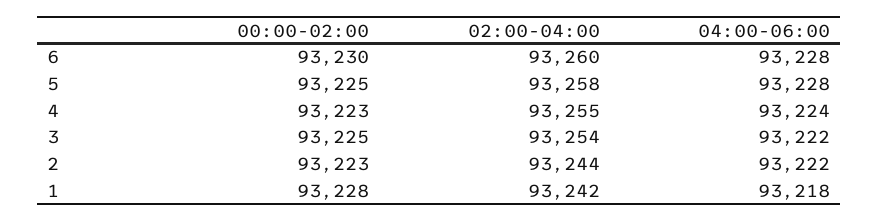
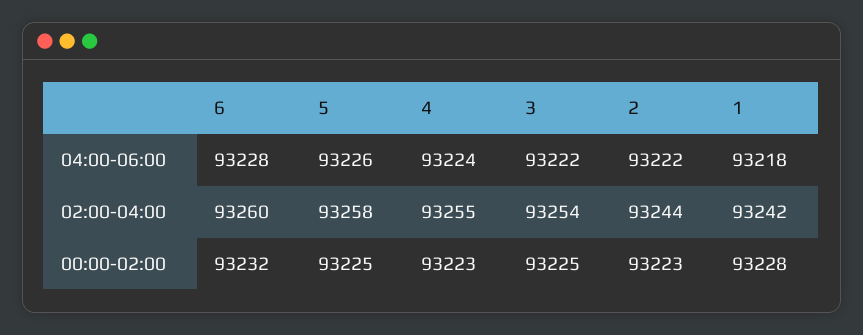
00:00-02:00, 6: 93230 -> 93232
04:00-06:00, 5: 93228 -> 93226

